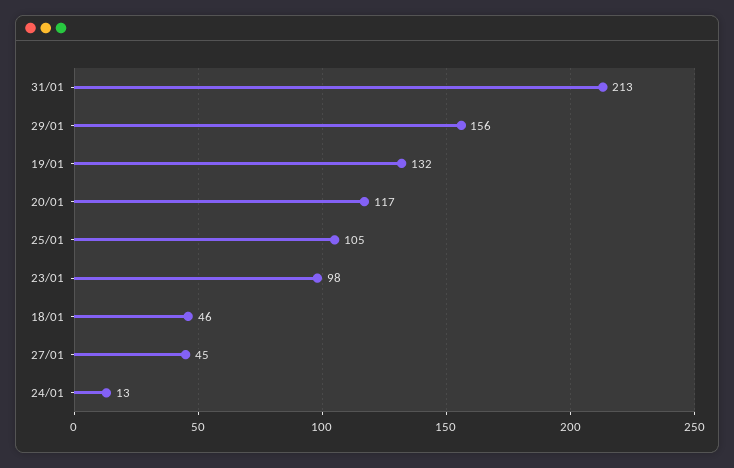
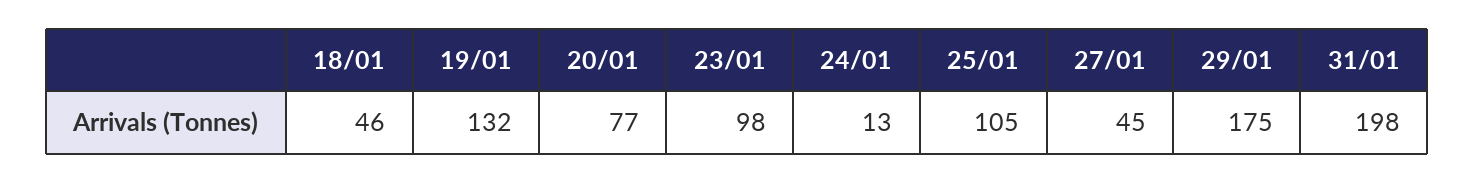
31/01: 213 -> 198
29/01: 156 -> 175
20/01: 117 -> 77

